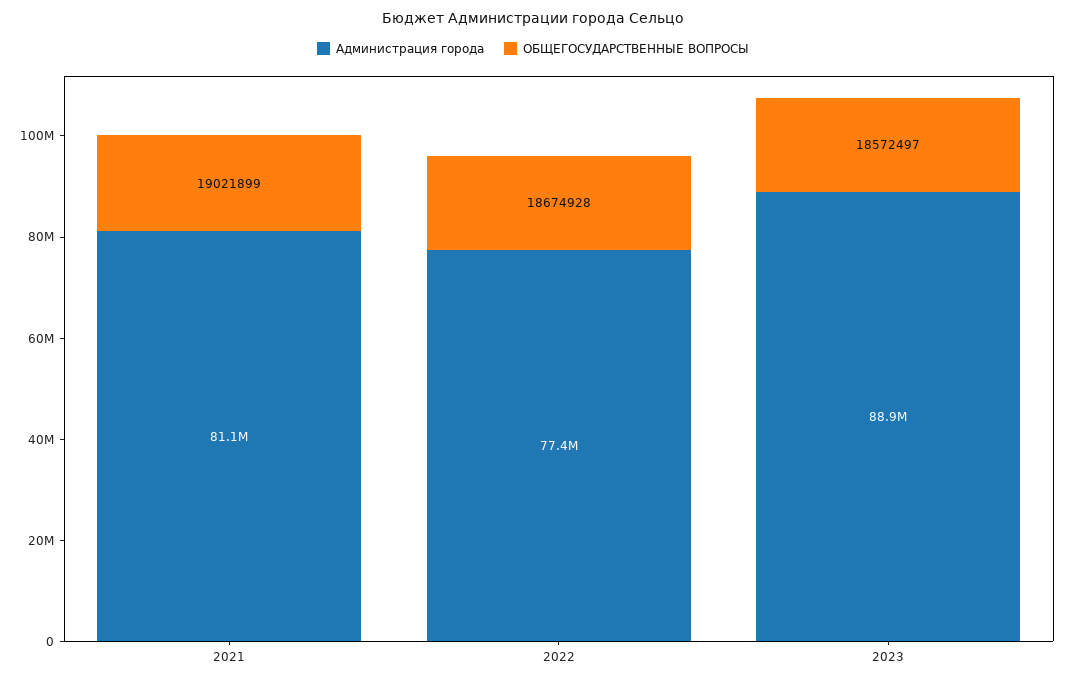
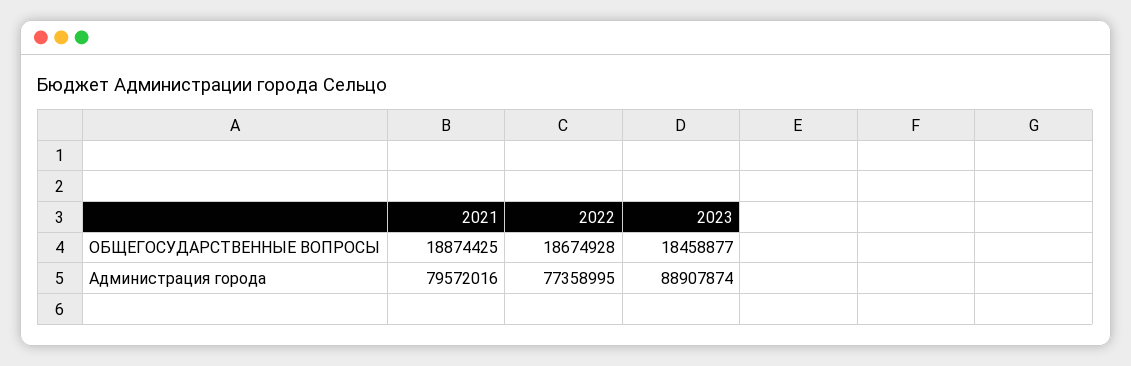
Администрация города, 2021: 81100000 -> 79572016
ОБЩЕГОСУДАРСТВЕННЫЕ ВОПРОСЫ, 2021: 19021899 -> 18874425
ОБЩЕГОСУДАРСТВЕННЫЕ ВОПРОСЫ, 2023: 18572497 -> 18458877

